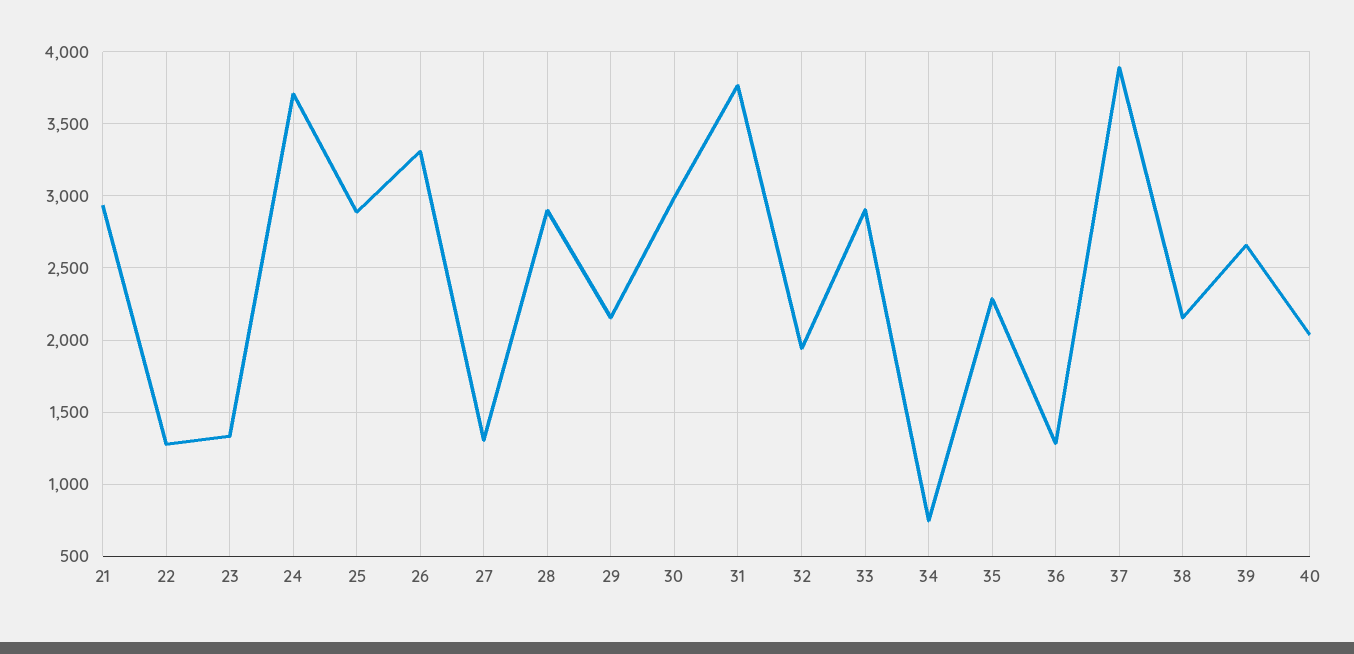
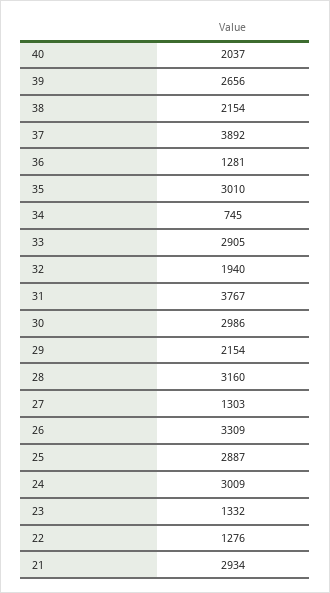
24: 3700 -> 3009
28: 2900 -> 3160
35: 2300 -> 3010

